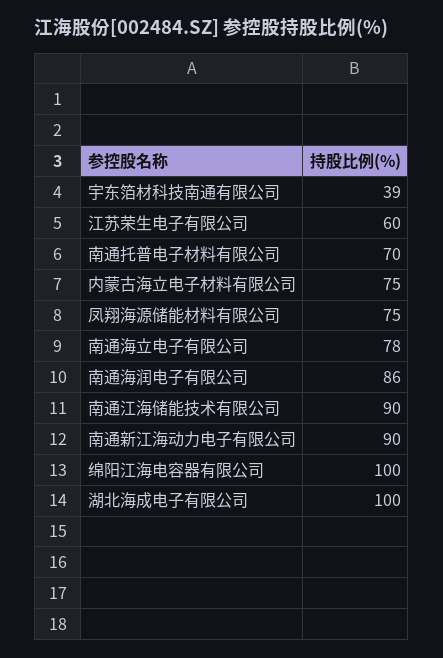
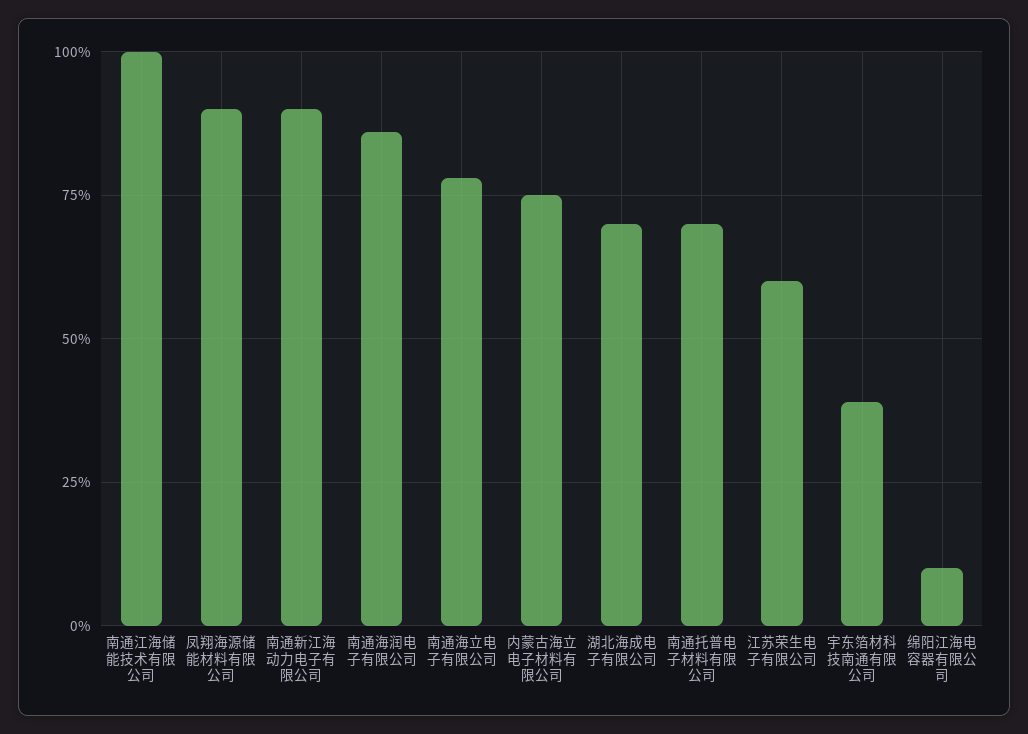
凤翔海源储能材料有限公司: 75 -> 90
南通江海储能技术有限公司: 90 -> 100
绵阳江海电容器有限公司: 100 -> 10
湖北海成电子有限公司: 100 -> 70

